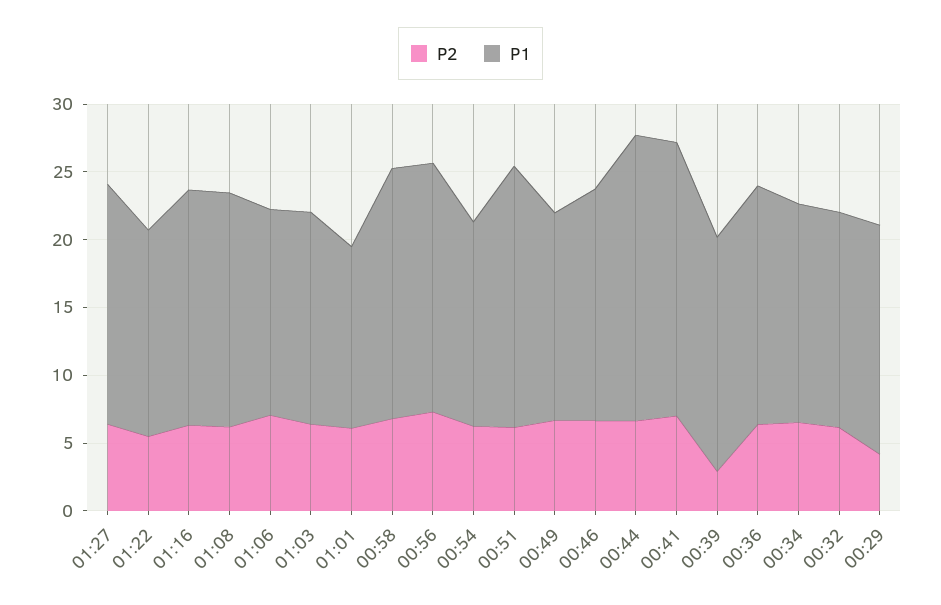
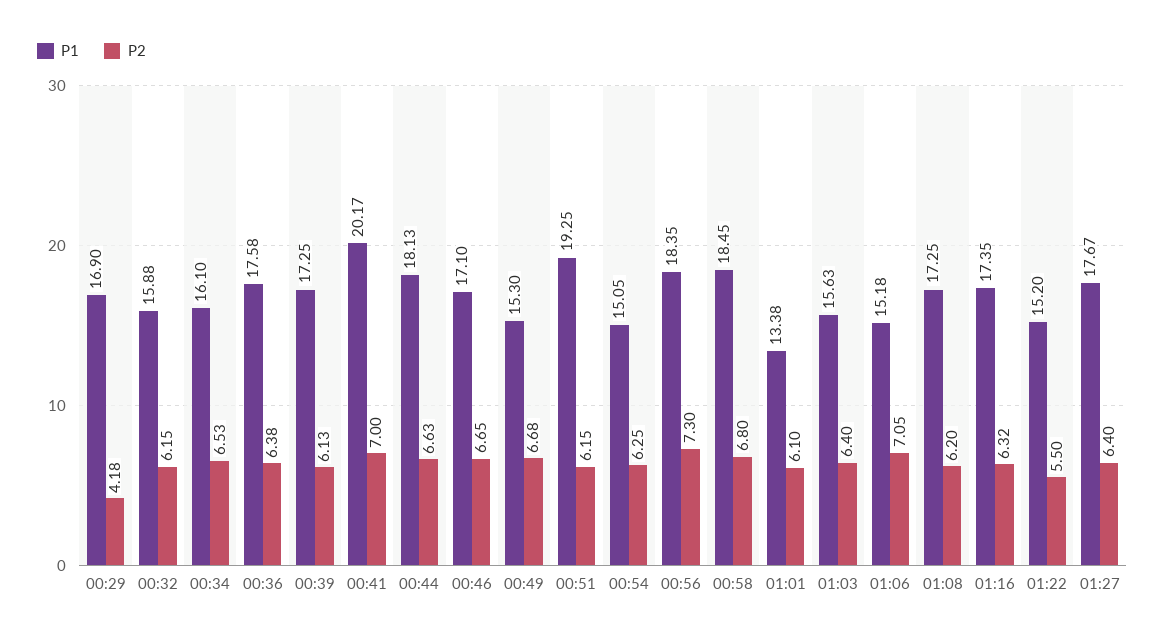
P1, 00:44: 21 -> 18.13
P2, 00:39: 3 -> 6.13

